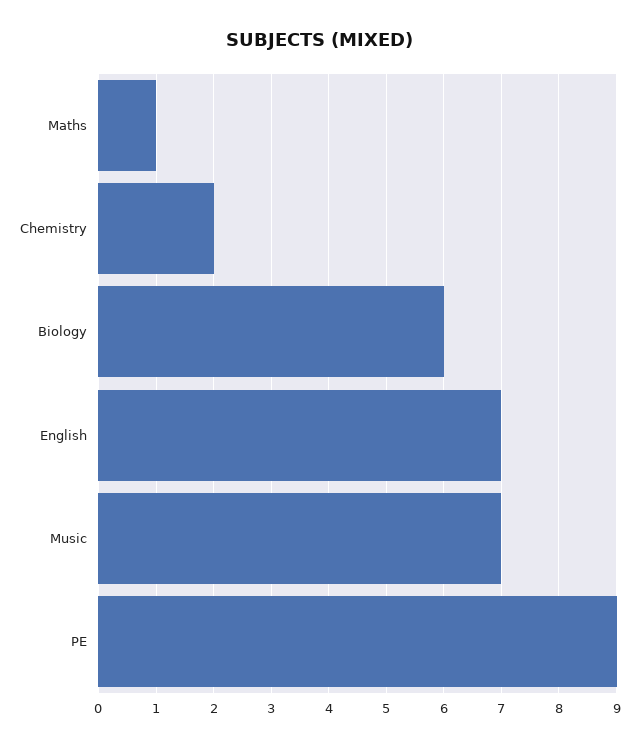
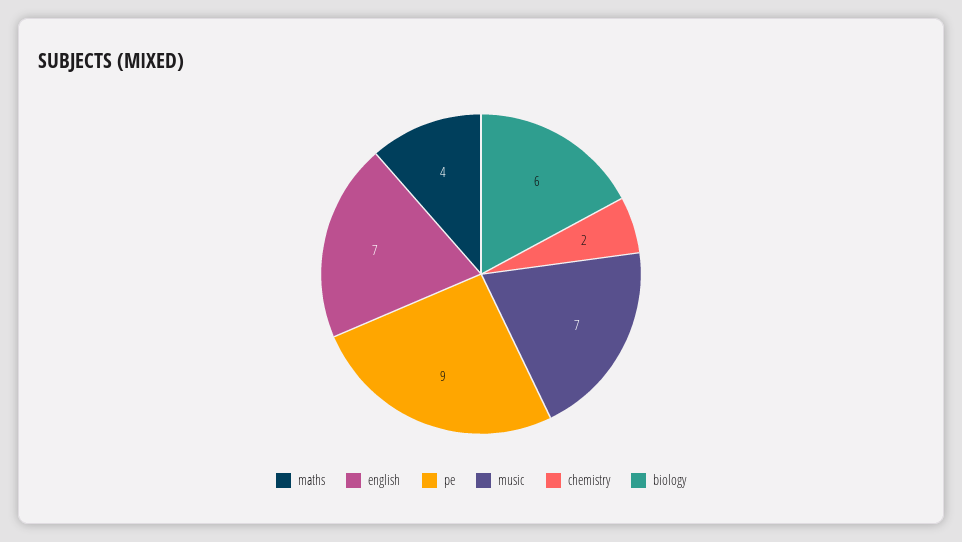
Maths: 1 -> 4

